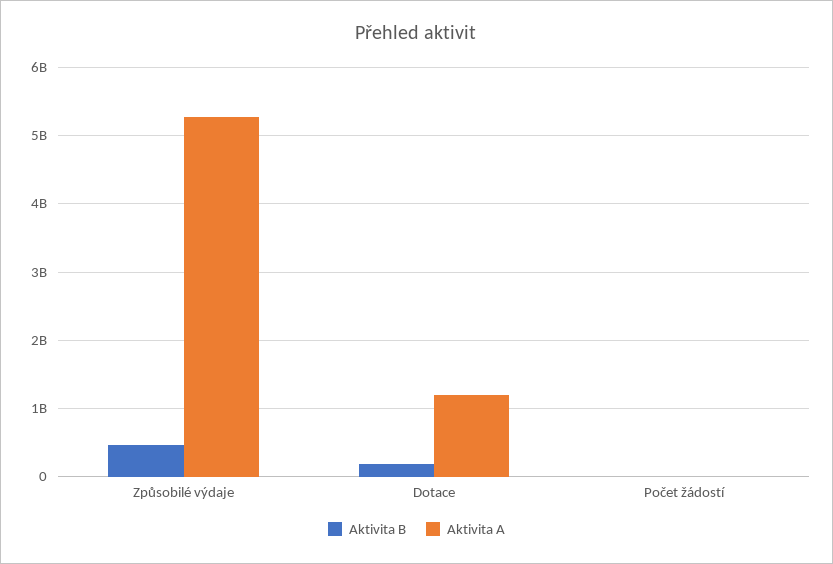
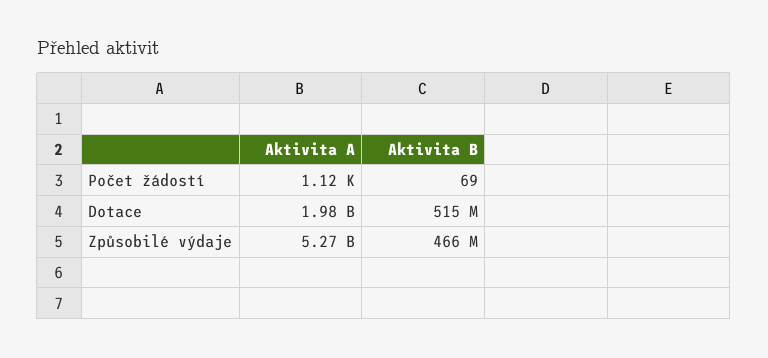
Aktivita B, Dotace: 200000000 -> 515000000
Aktivita A, Dotace: 1200000000 -> 1980000000

